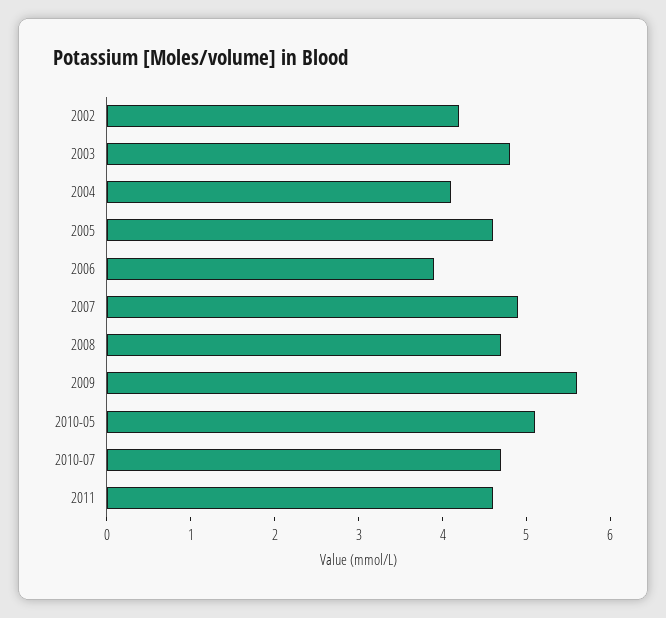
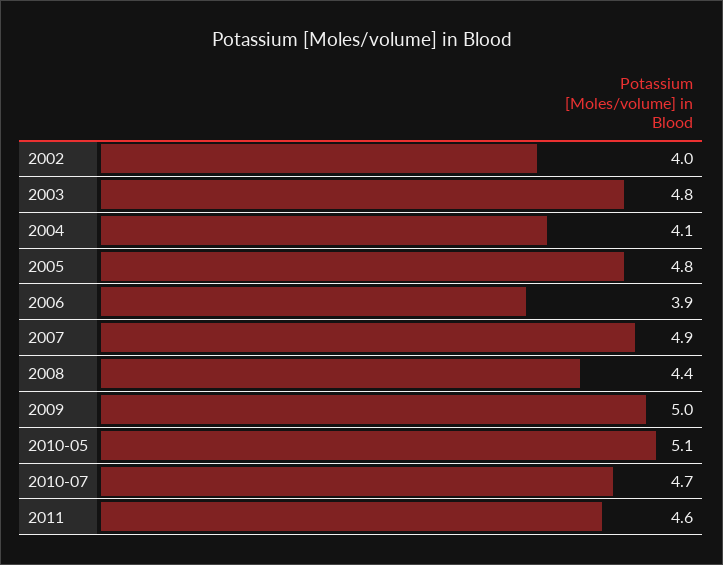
2002: 4.2 -> 4
2005: 4.6 -> 4.8
2008: 4.7 -> 4.4
2009: 5.6 -> 5

